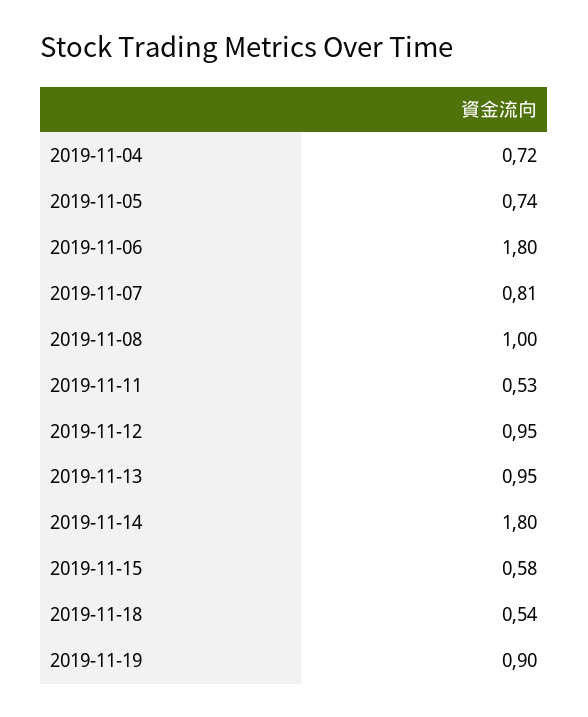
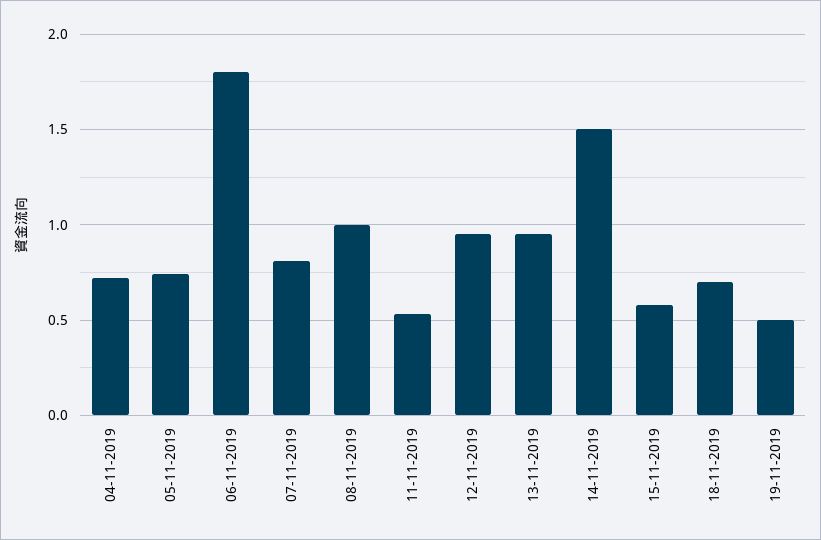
2019-11-14: 1.8 -> 1.5
2019-11-18: 0.54 -> 0.7
2019-11-19: 0.9 -> 0.5

